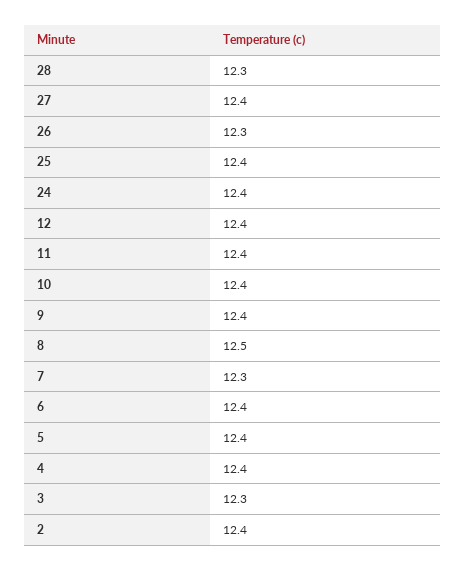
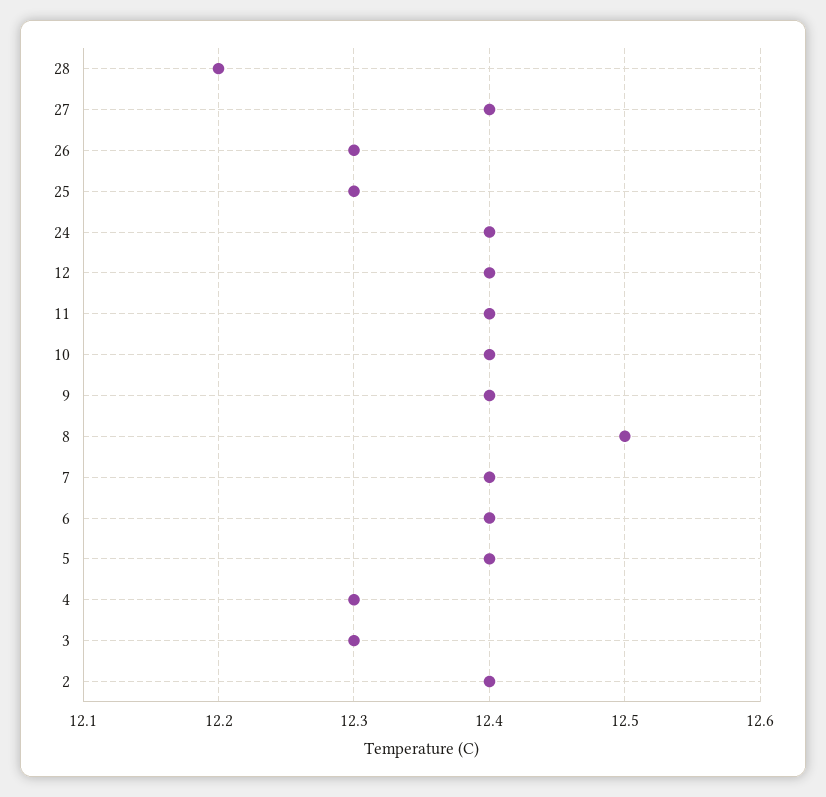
28: 12.3 -> 12.2
25: 12.4 -> 12.3
7: 12.3 -> 12.4
4: 12.4 -> 12.3

